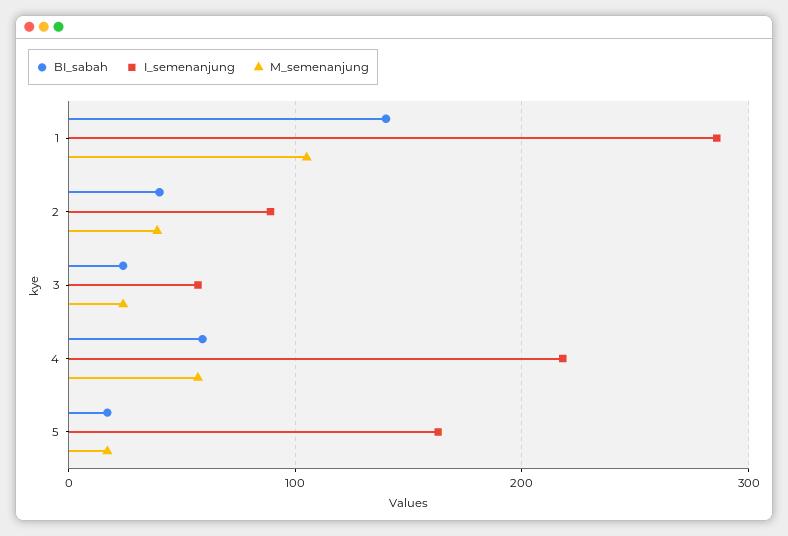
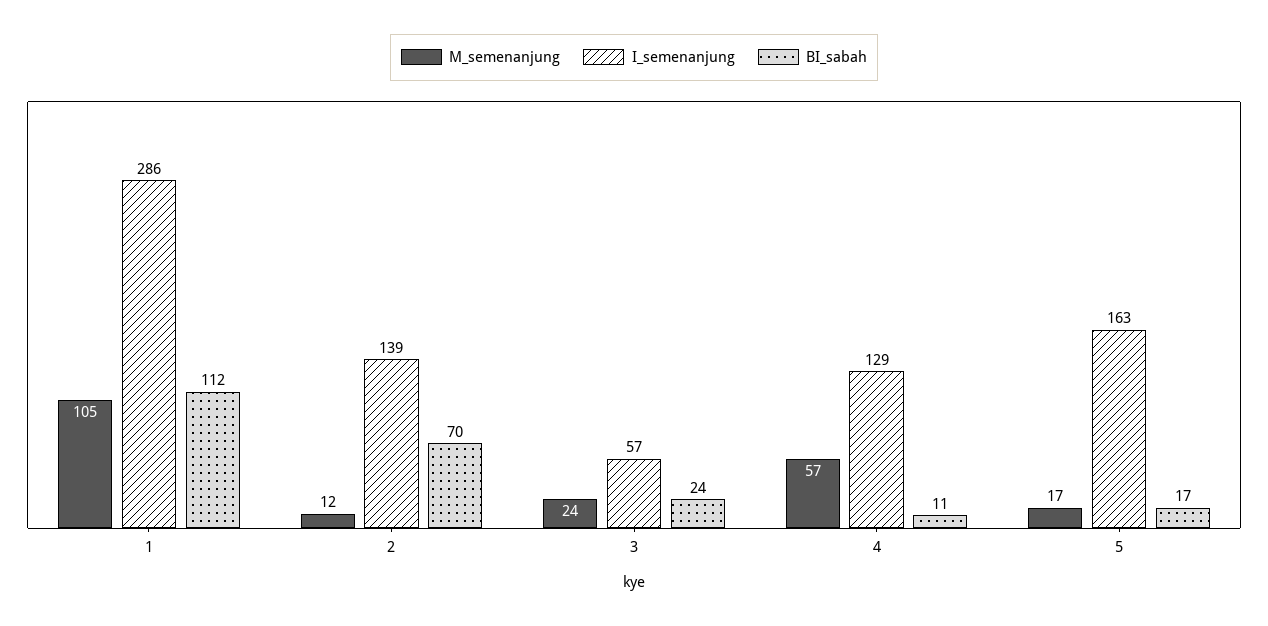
BI_sabah, 1: 140 -> 112
BI_sabah, 2: 40 -> 70
I_semenanjung, 2: 90 -> 139
M_semenanjung, 2: 40 -> 12
BI_sabah, 4: 60 -> 11
I_semenanjung, 4: 220 -> 129

